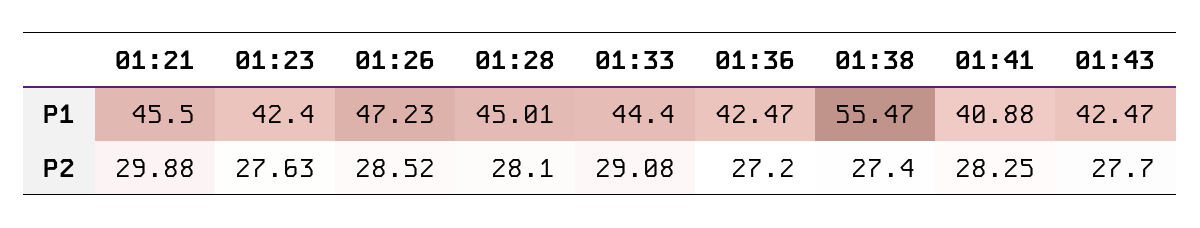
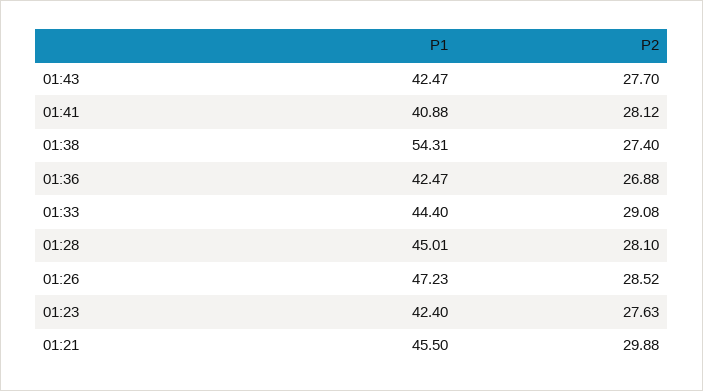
01:38, P1: 55.47 -> 54.31
01:36, P2: 27.2 -> 26.88
01:41, P2: 28.25 -> 28.12

